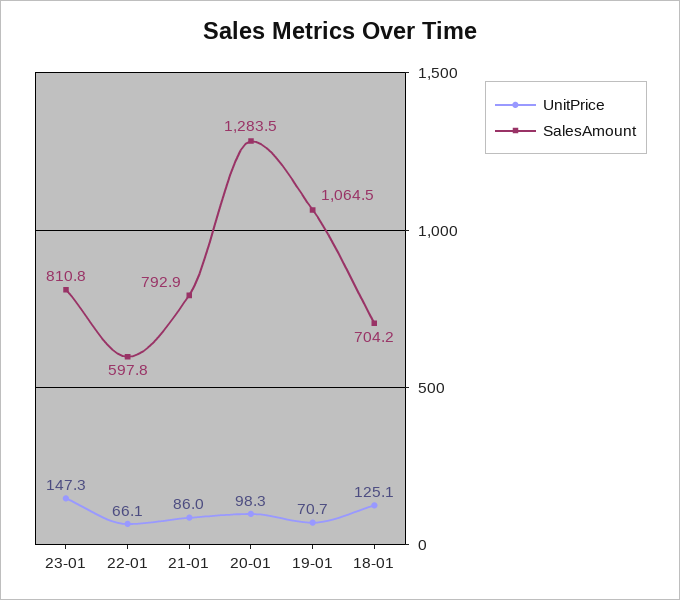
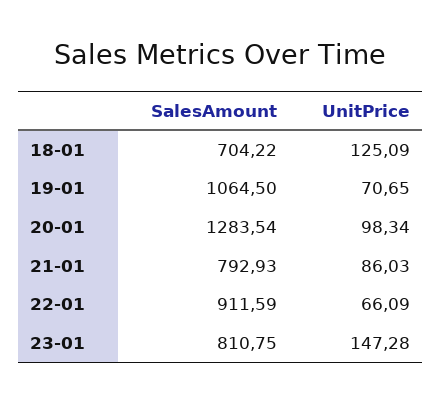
SalesAmount, 22-01: 597.8 -> 911.59

